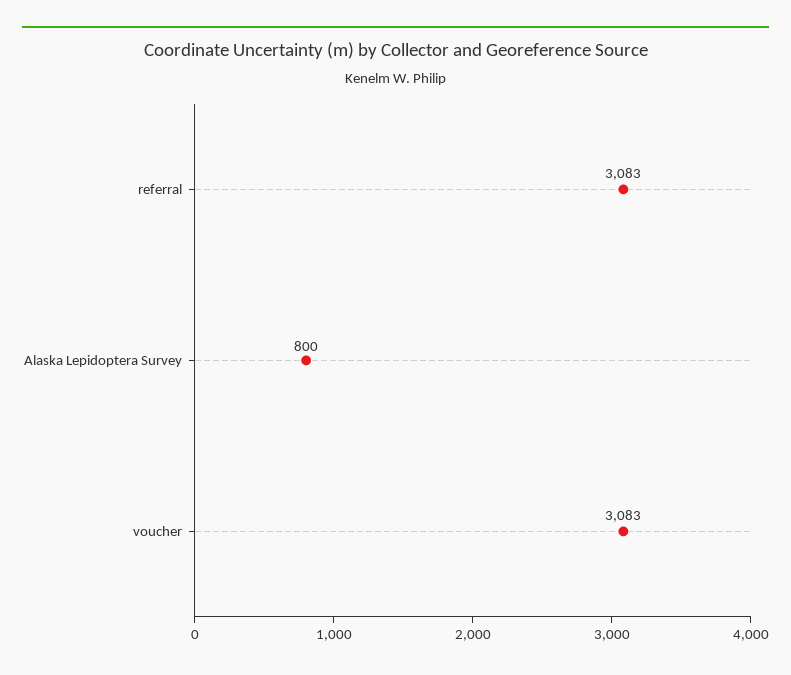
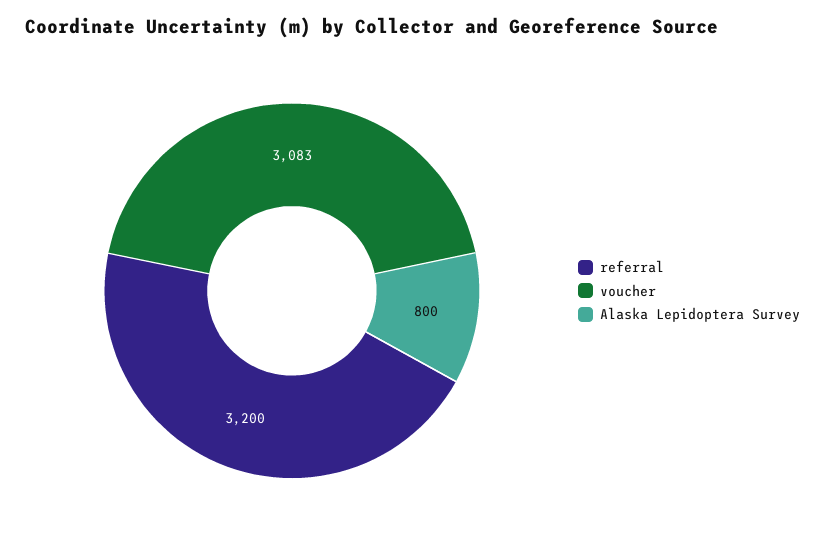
referral: 3083 -> 3200

